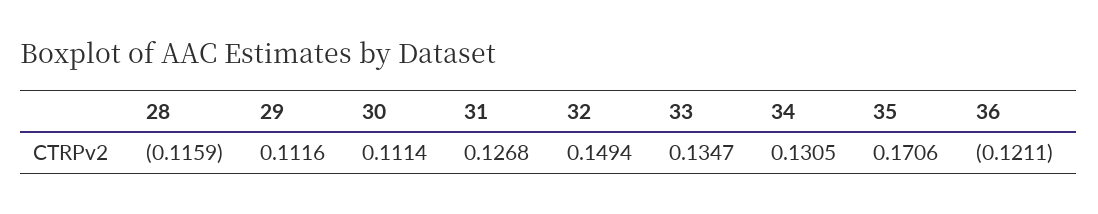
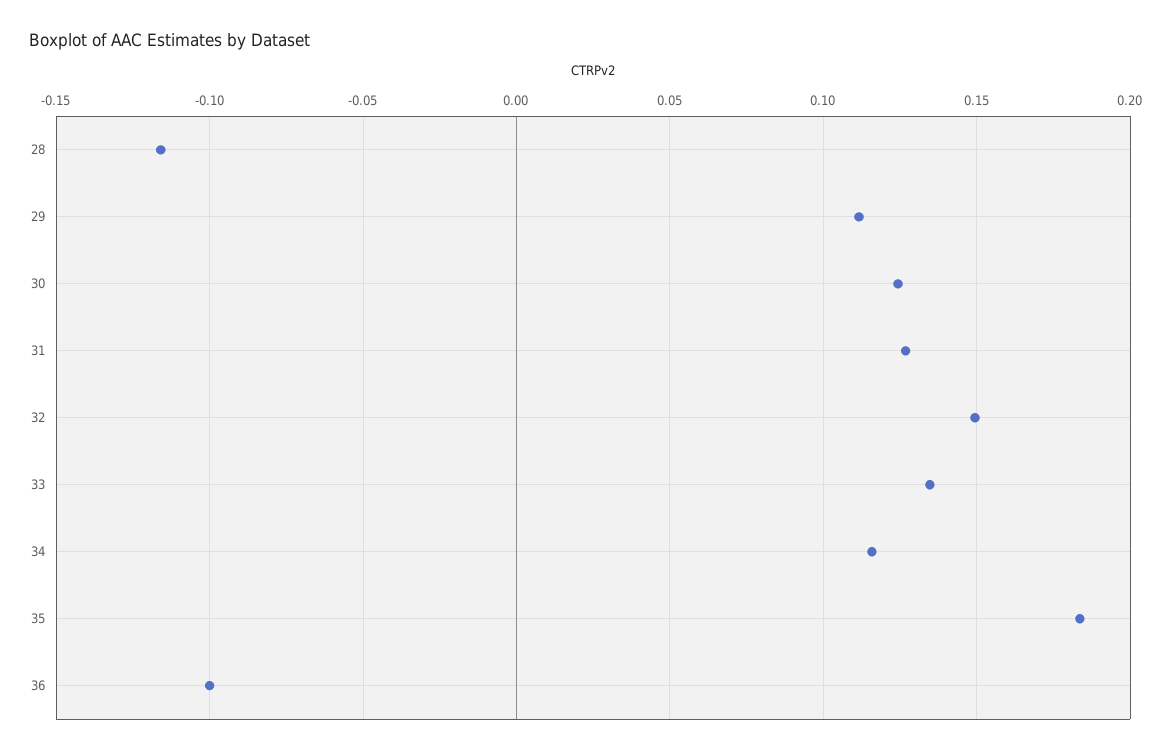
30: 0.1114 -> 0.125
34: 0.1305 -> 0.115
35: 0.1706 -> 0.185
36: -0.1211 -> -0.1

